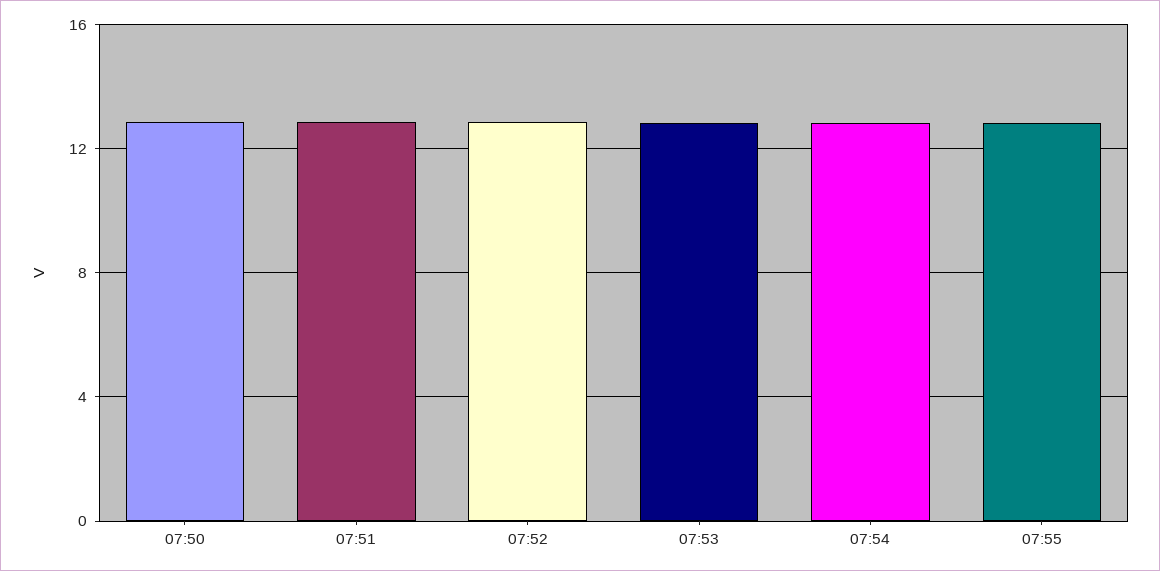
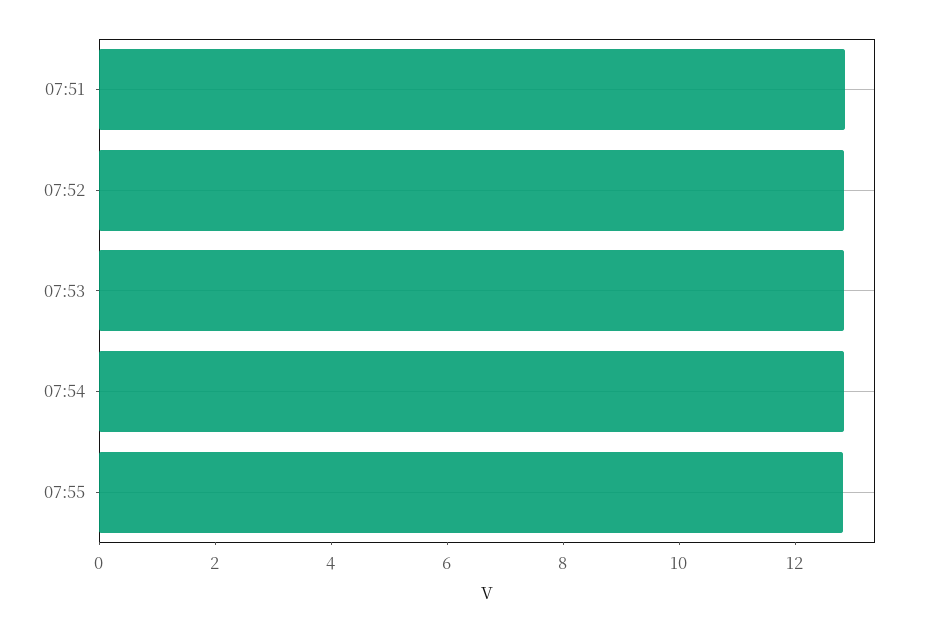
07:50: 13 -> none

